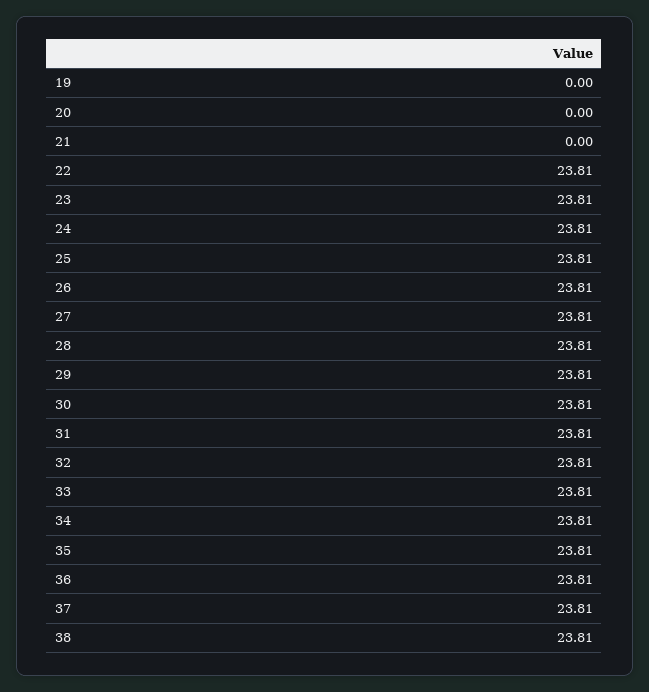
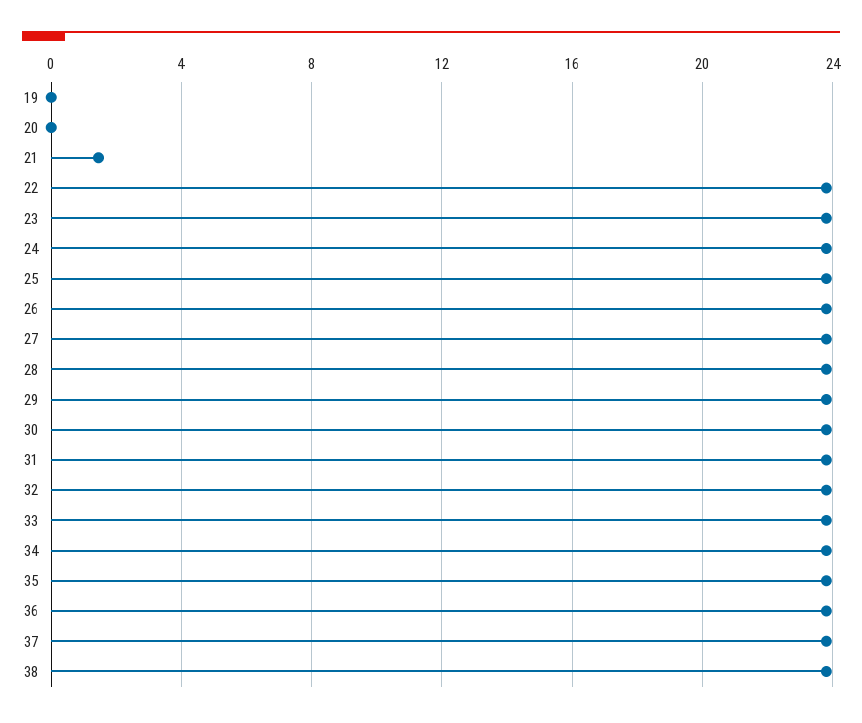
21: 0 -> 1.5

